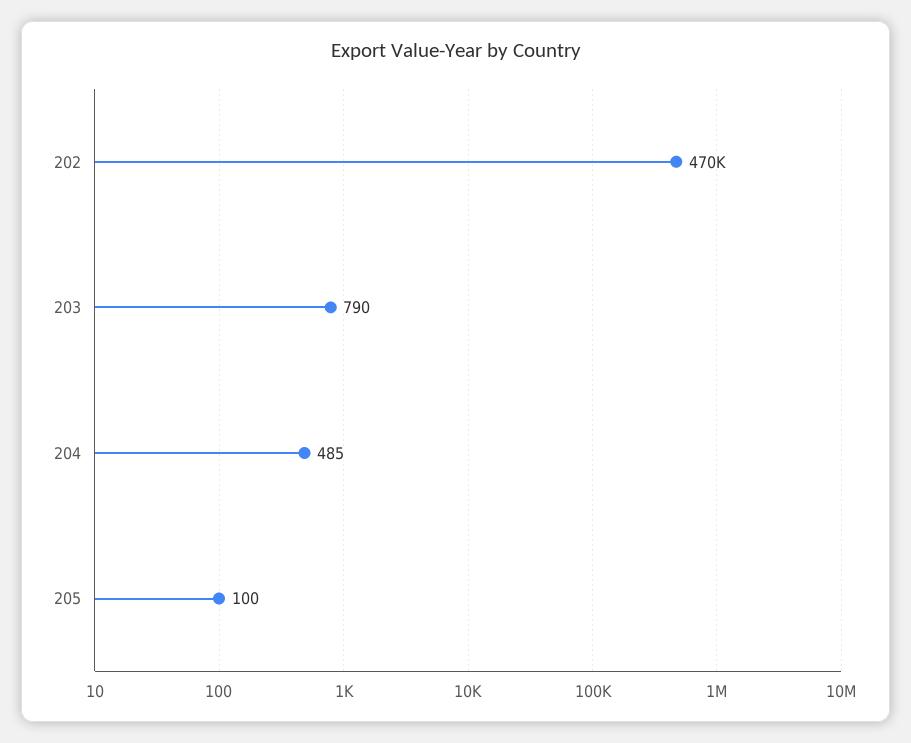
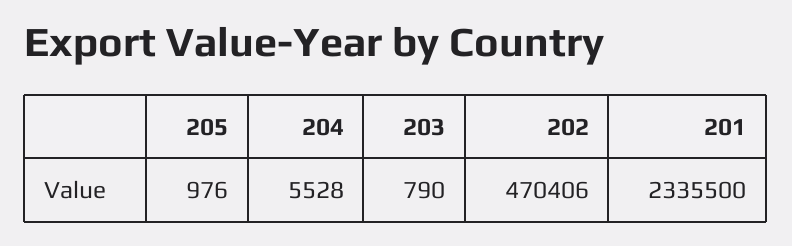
204: 485 -> 5528
205: 100 -> 976
201: none -> 2335500

